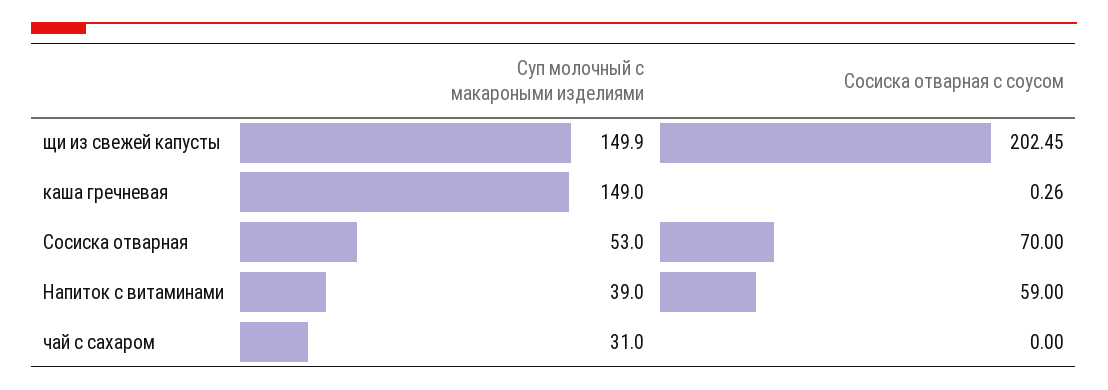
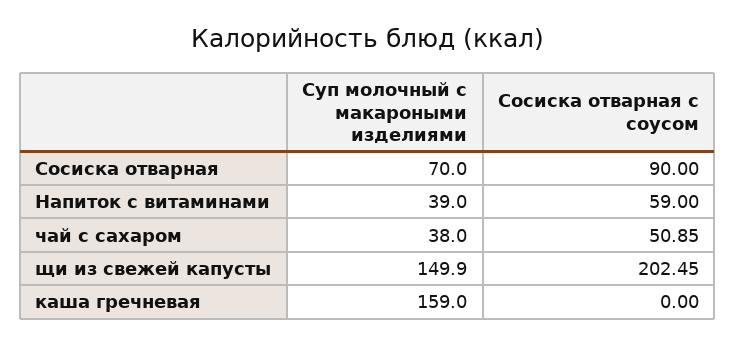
Суп молочный с макароными изделиями, каша гречневая: 149 -> 159
Сосиска отварная с соусом, каша гречневая: 0.26 -> 0
Суп молочный с макароными изделиями, Сосиска отварная: 53 -> 70
Сосиска отварная с соусом, Сосиска отварная: 70 -> 90
Суп молочный с макароными изделиями, чай с сахаром: 31 -> 38
Сосиска отварная с соусом, чай с сахаром: 0 -> 50.85

